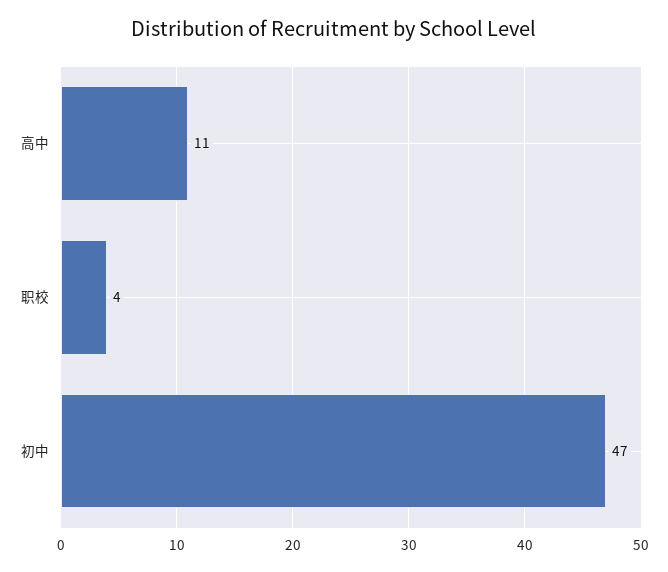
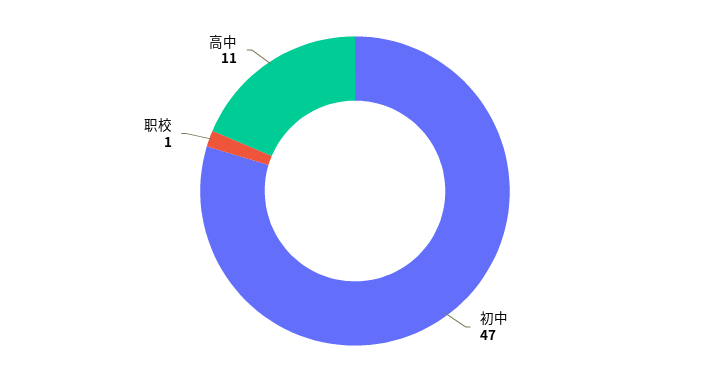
职校: 4 -> 1

